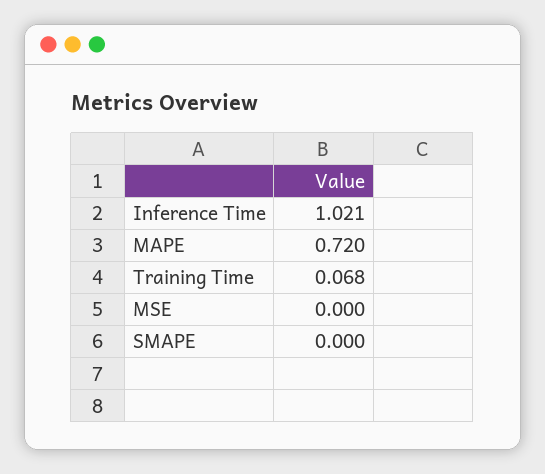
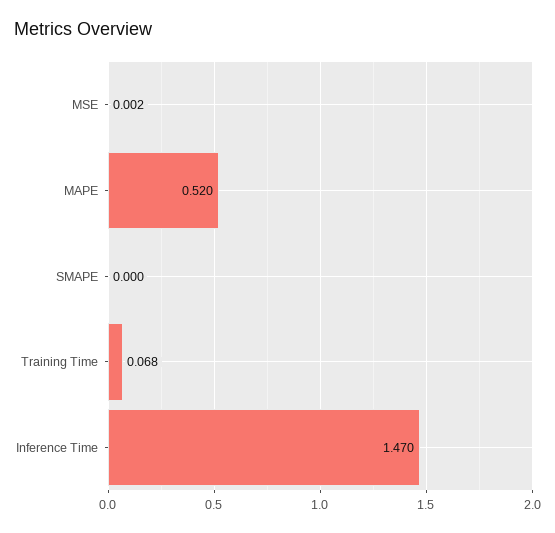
Inference Time: 1.021 -> 1.47
MAPE: 0.72 -> 0.52
MSE: 0 -> 0.002

